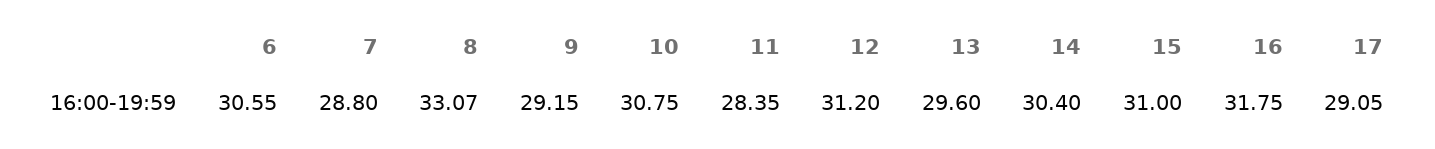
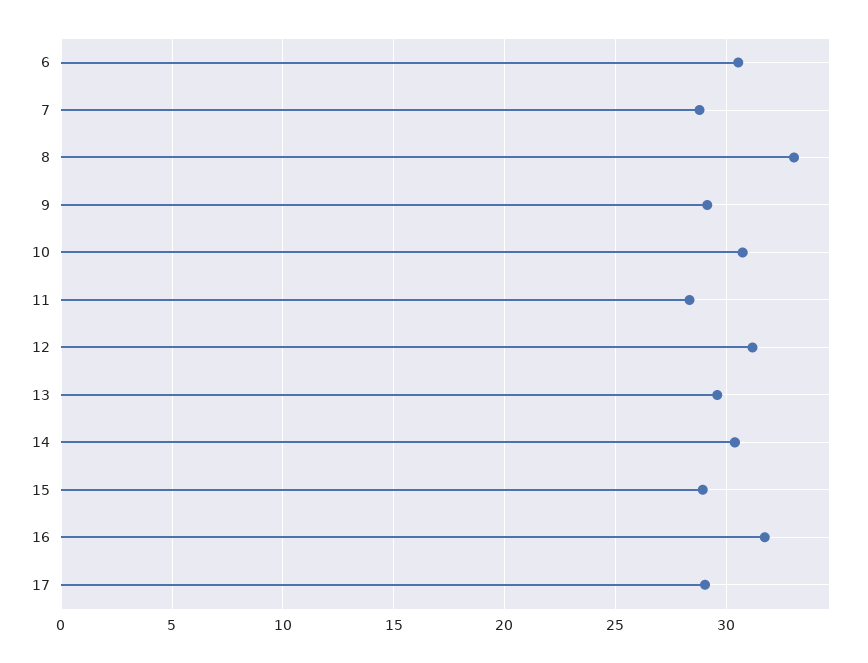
15: 31 -> 29

